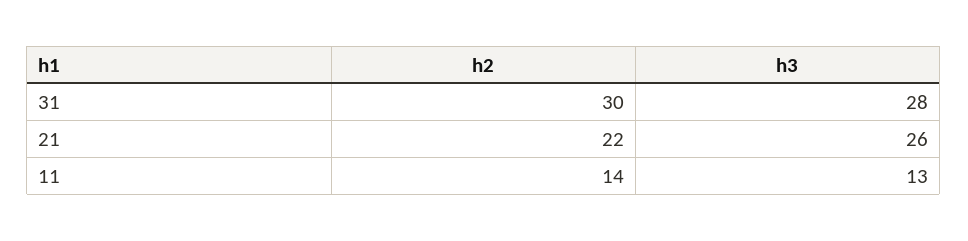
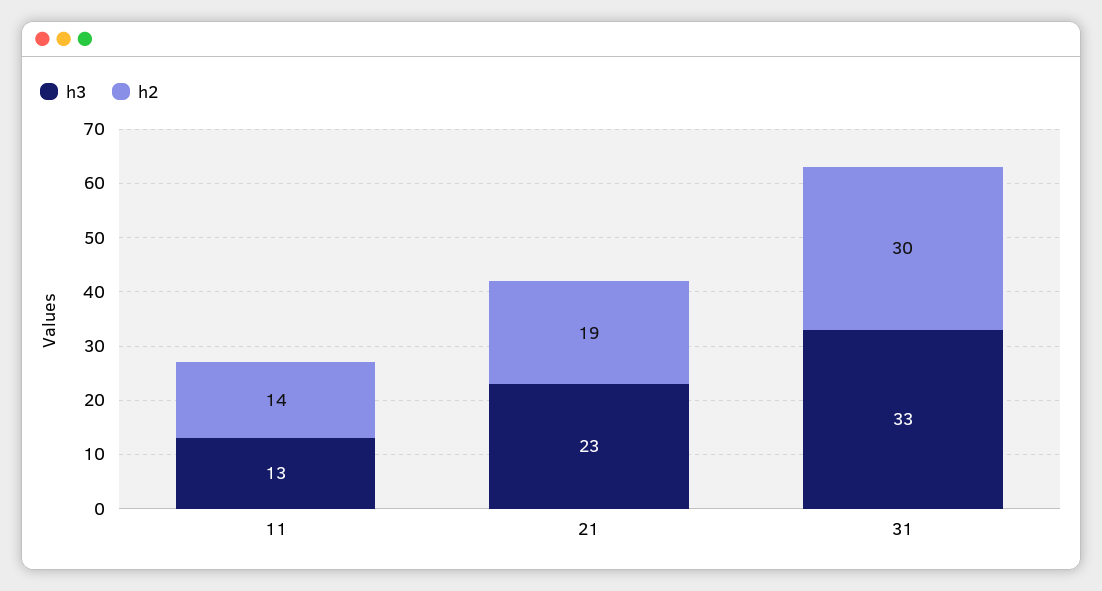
h3, 31: 28 -> 33
h2, 21: 22 -> 19
h3, 21: 26 -> 23

